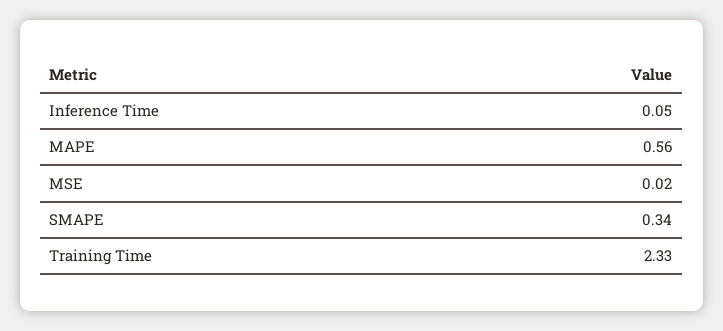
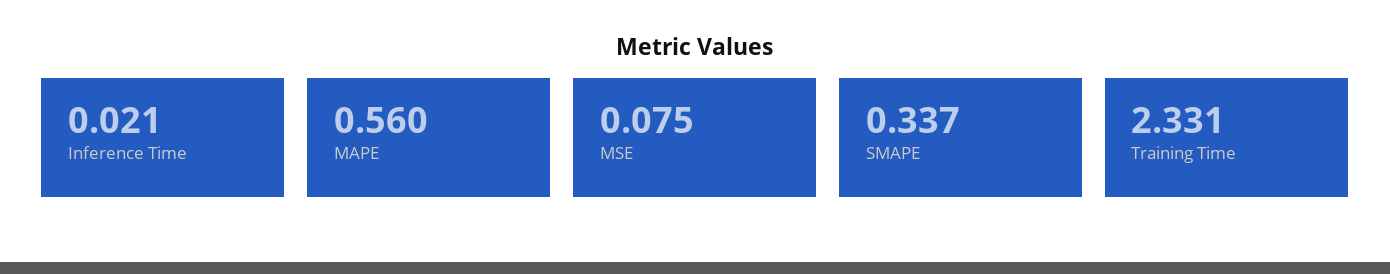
Inference Time: 0.05 -> 0.021
MSE: 0.02 -> 0.075

